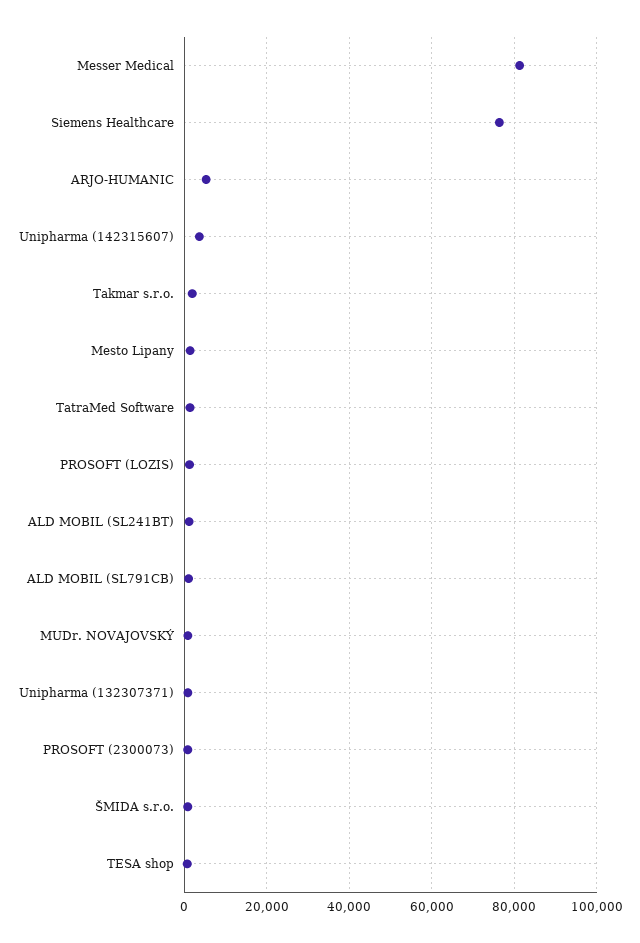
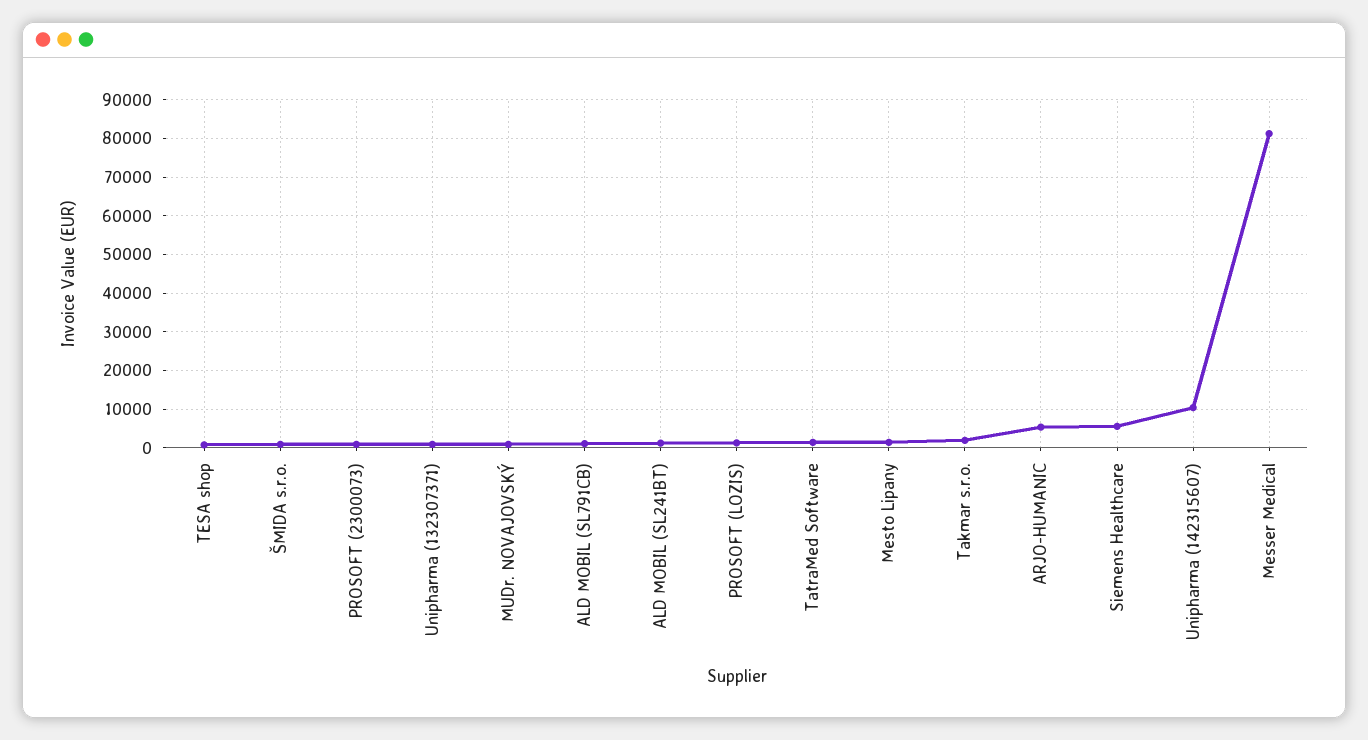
Siemens Healthcare: 76000 -> 6000
Unipharma (142315607): 4000 -> 10000

